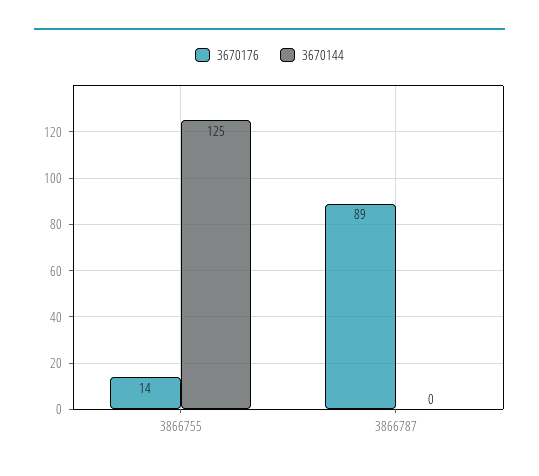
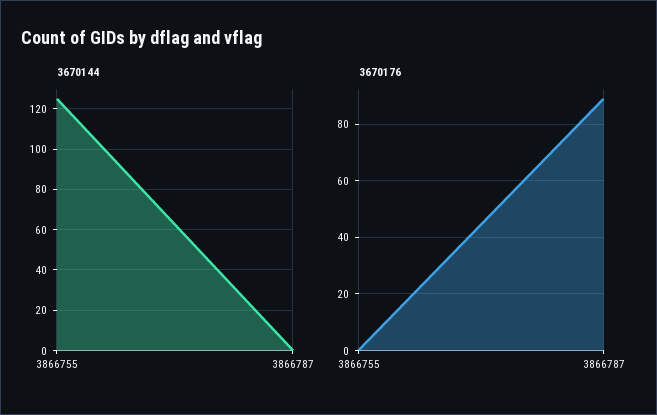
3670176, 3866755: 14 -> 0

